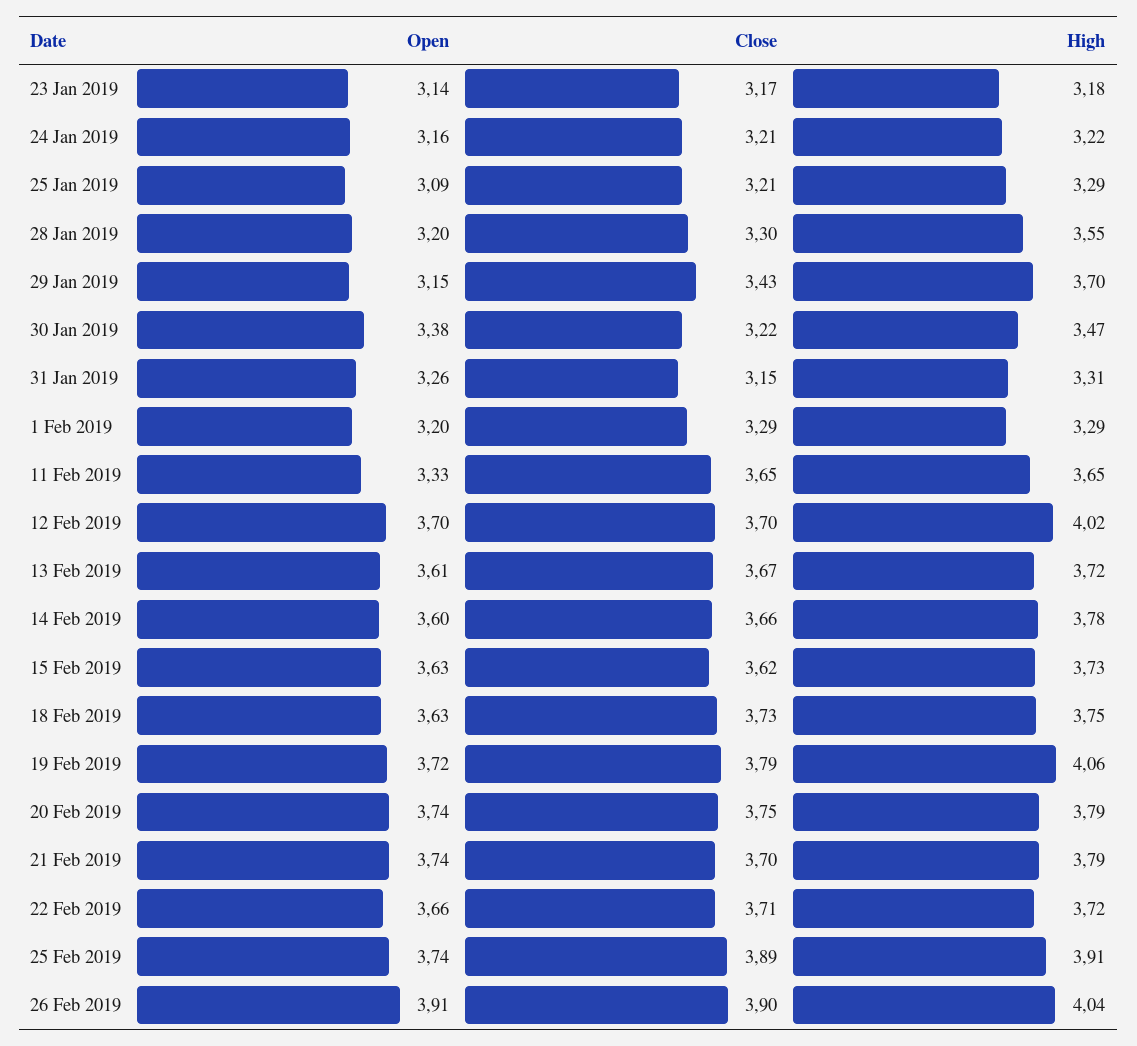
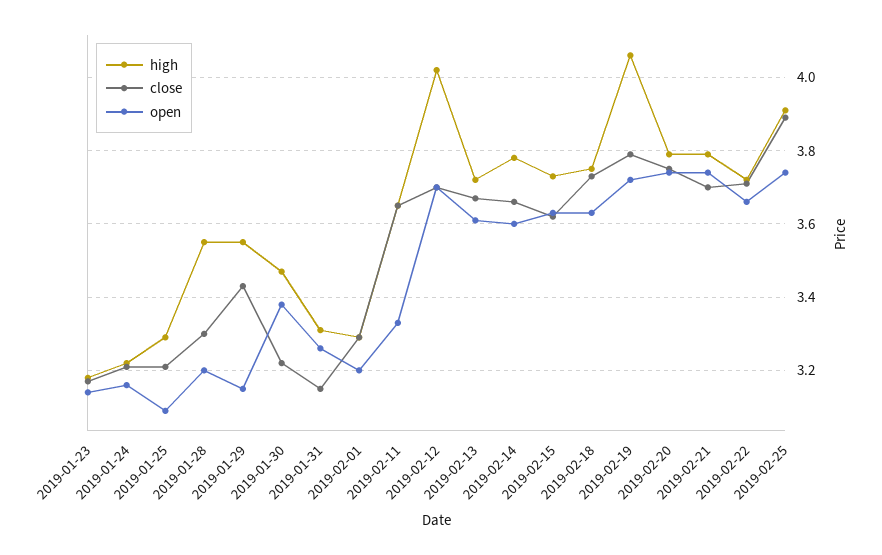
High, 29 Jan 2019: 3.7 -> 3.55
Open, 26 Feb 2019: 3.91 -> none
Close, 26 Feb 2019: 3.9 -> none
High, 26 Feb 2019: 4.04 -> none

